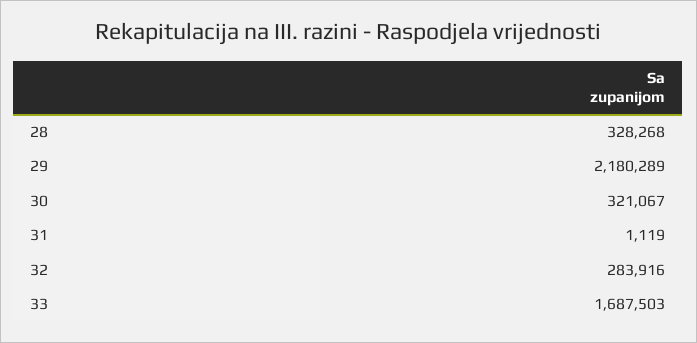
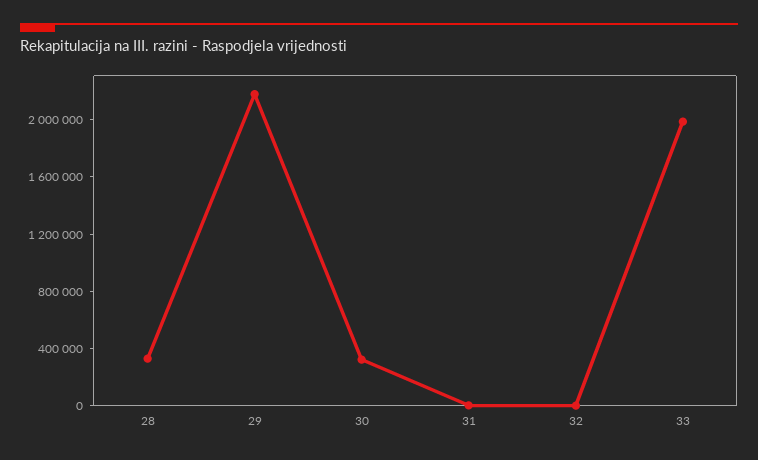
32: 283916 -> 0
33: 1687503 -> 2000000

